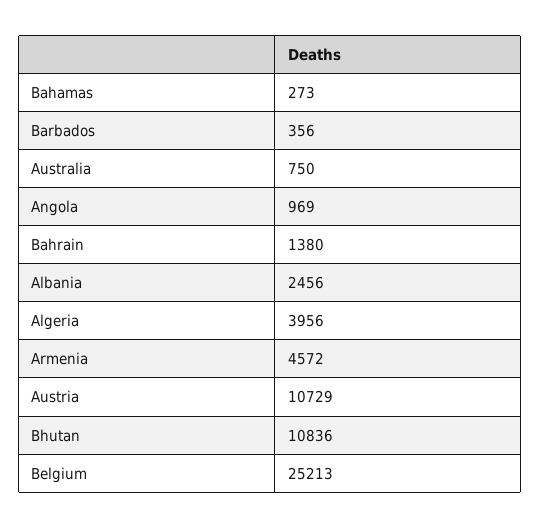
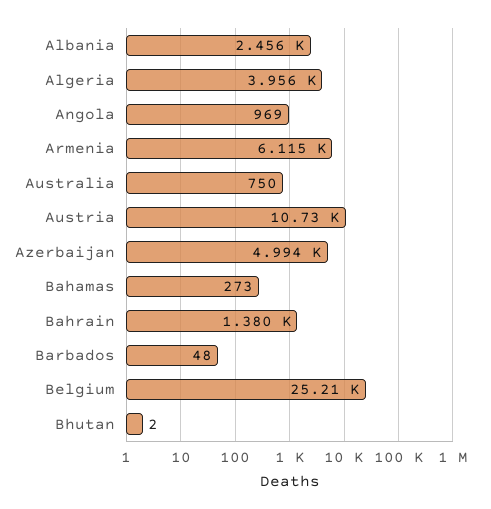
Barbados: 356 -> 48
Armenia: 4572 -> 6115
Bhutan: 10836 -> 2
Azerbaijan: none -> 4994

